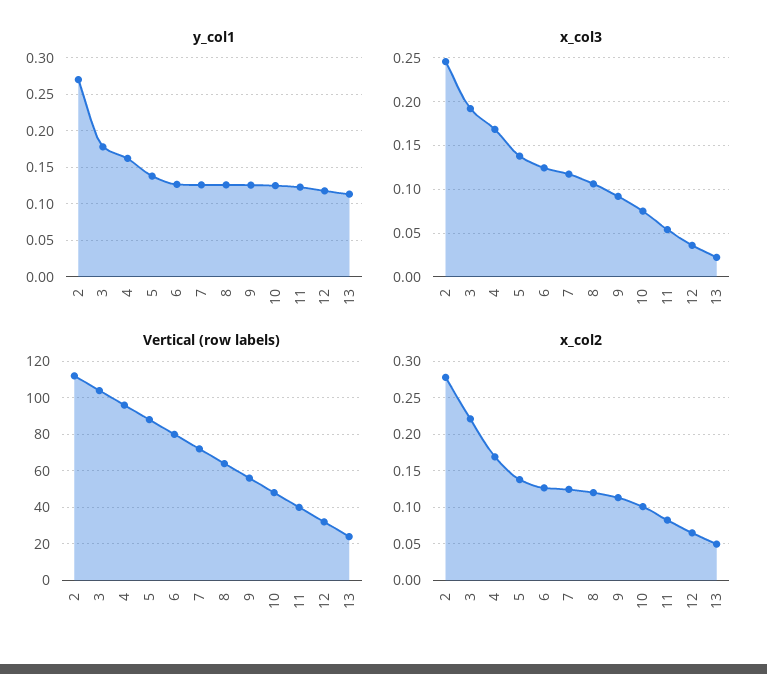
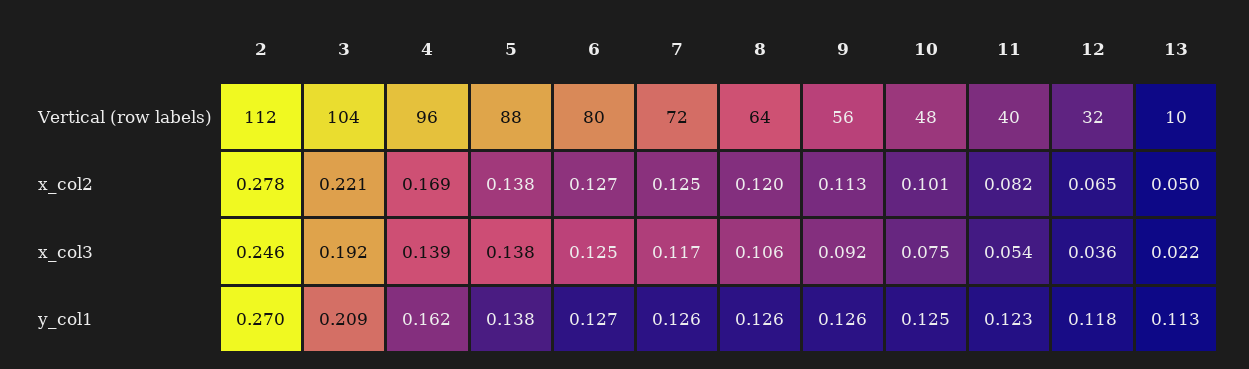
y_col1, 3: 0.18 -> 0.209
x_col3, 4: 0.17 -> 0.139
Vertical (row labels), 13: 25 -> 10

